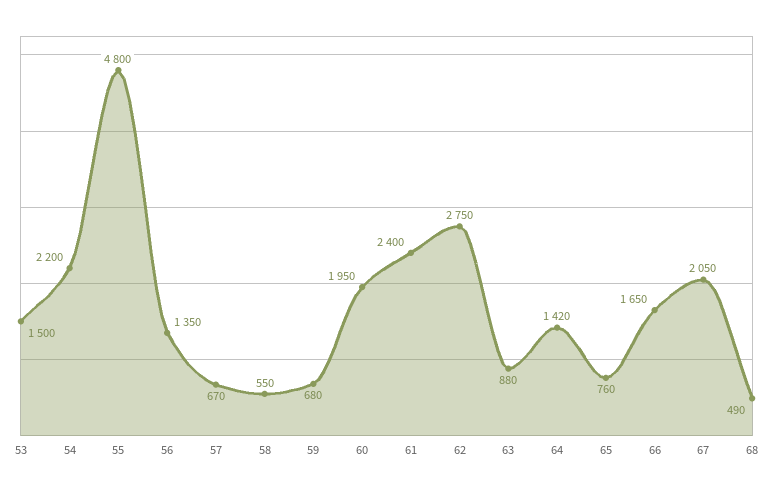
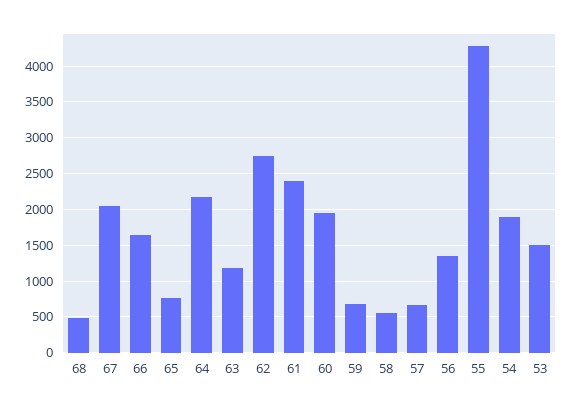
54: 2200 -> 1900
55: 4800 -> 4300
63: 880 -> 1200
64: 1420 -> 2200

